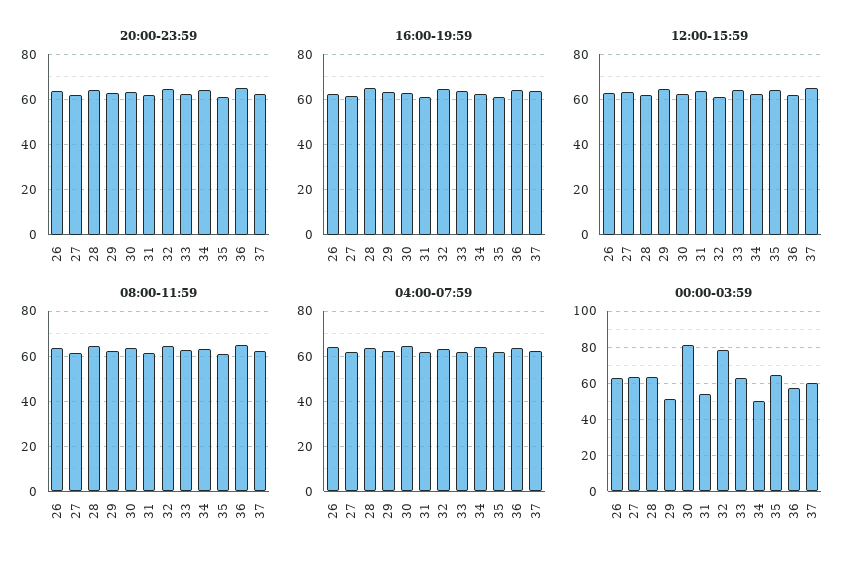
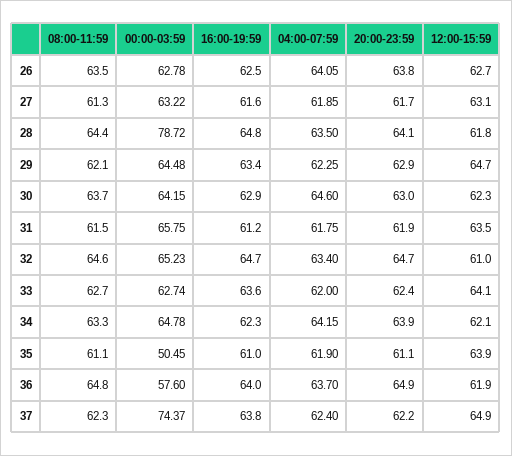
00:00-03:59, 28: 65 -> 78.72
00:00-03:59, 29: 50 -> 64.48
00:00-03:59, 30: 80 -> 64.15
00:00-03:59, 31: 55 -> 65.75
00:00-03:59, 32: 80 -> 65.23
00:00-03:59, 34: 50 -> 64.78
00:00-03:59, 35: 65 -> 50.45
00:00-03:59, 37: 60 -> 74.37

